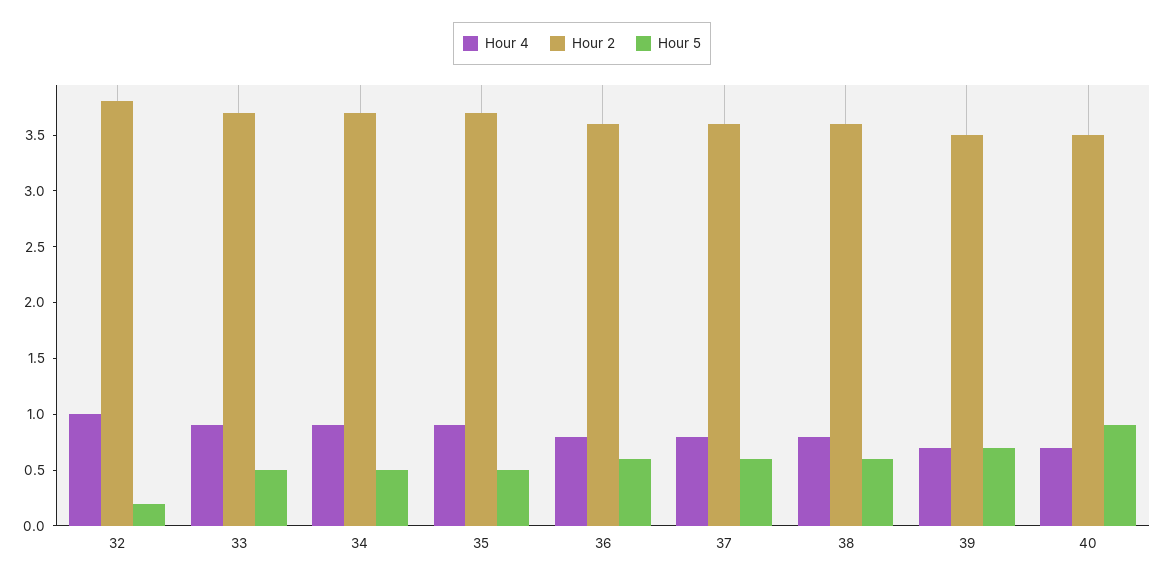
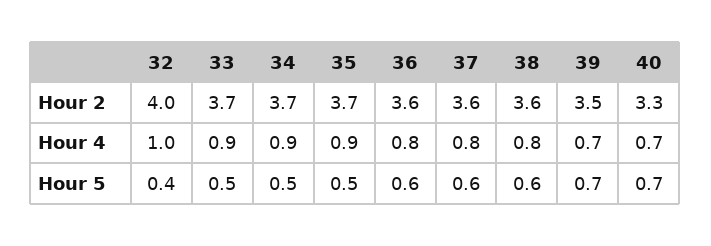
Hour 2, 32: 3.8 -> 4
Hour 5, 32: 0.2 -> 0.4
Hour 2, 40: 3.5 -> 3.3
Hour 5, 40: 0.9 -> 0.7

